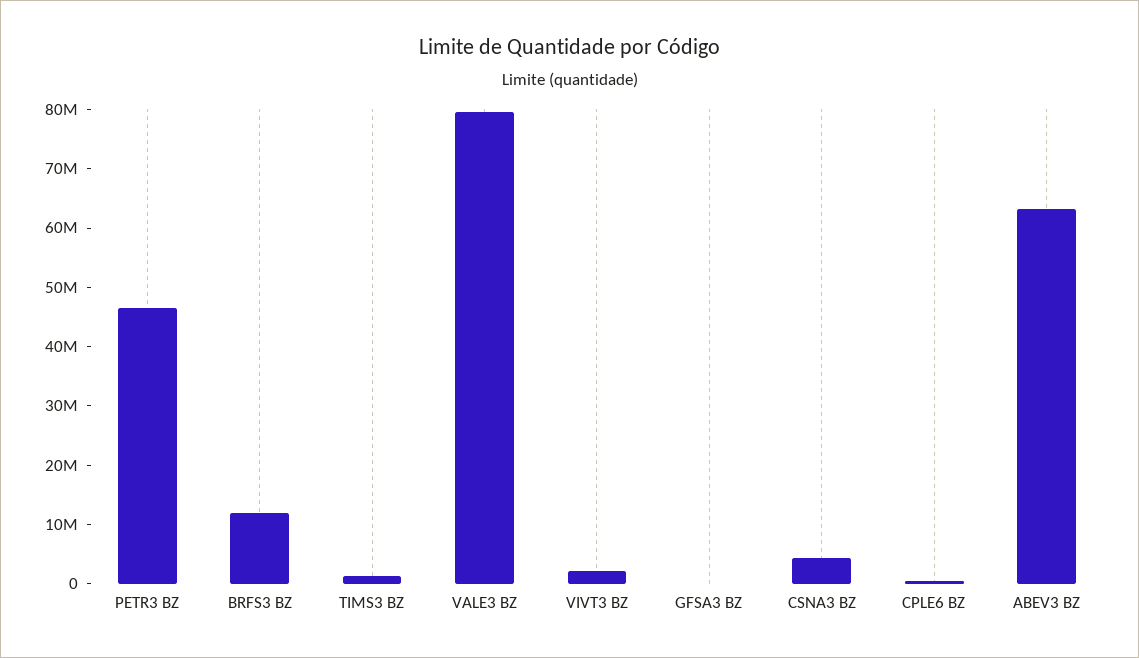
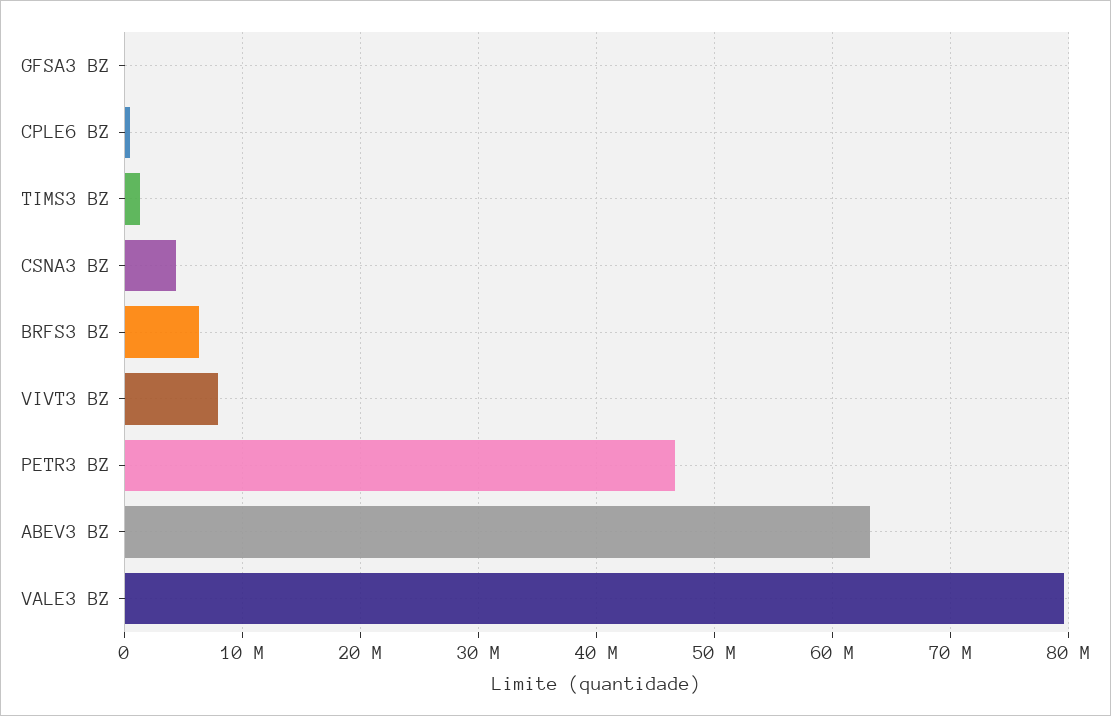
BRFS3 BZ: 12000000 -> 6000000
VIVT3 BZ: 2000000 -> 8000000

